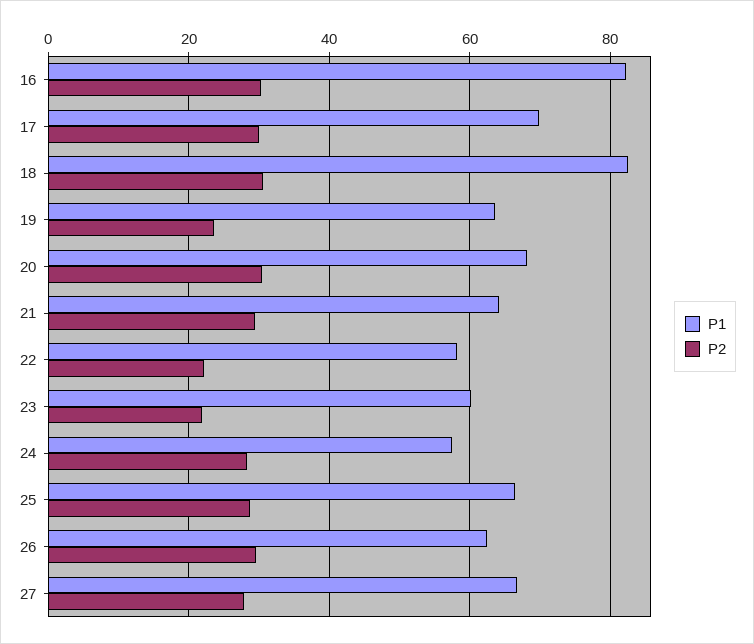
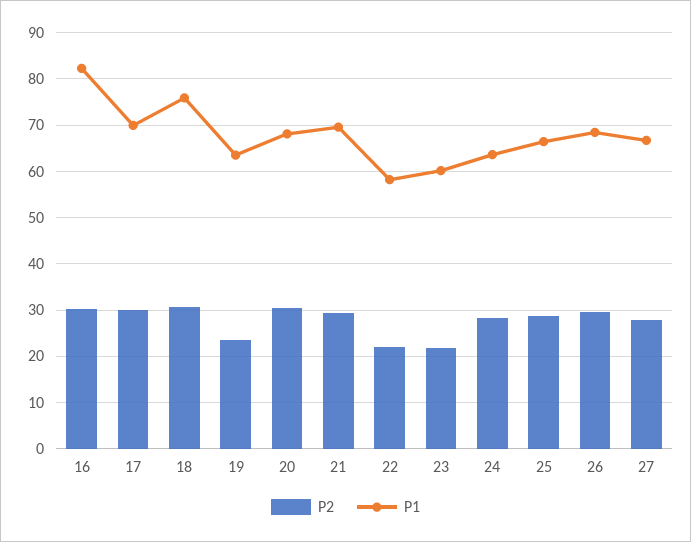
P1, 18: 82 -> 76
P1, 21: 64 -> 70
P1, 24: 58 -> 64
P1, 26: 62 -> 68

